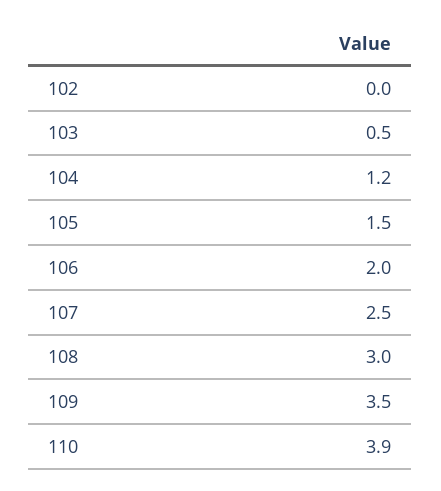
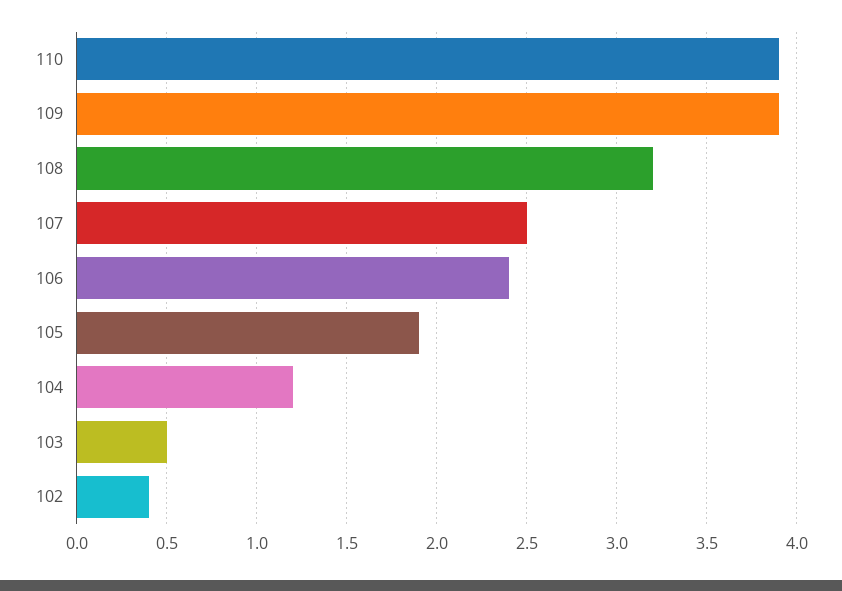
102: 0 -> 0.4
105: 1.5 -> 1.9
106: 2 -> 2.4
108: 3 -> 3.2
109: 3.5 -> 3.9

